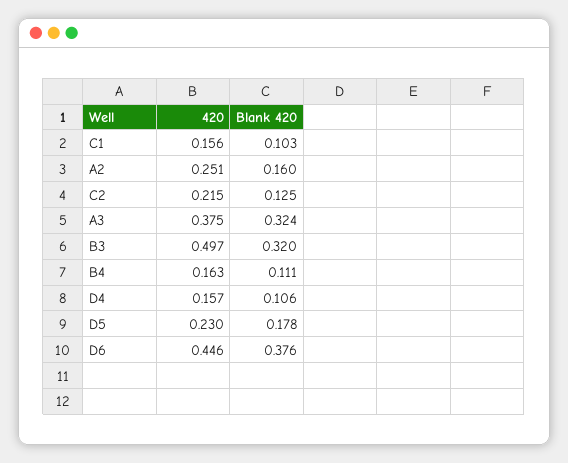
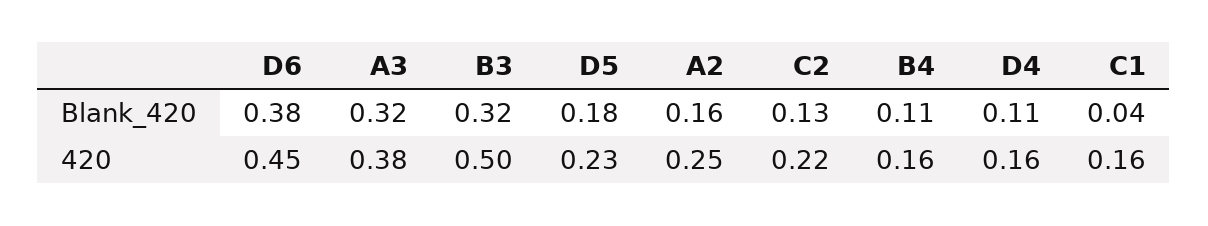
Blank 420, C1: 0.103 -> 0.04

